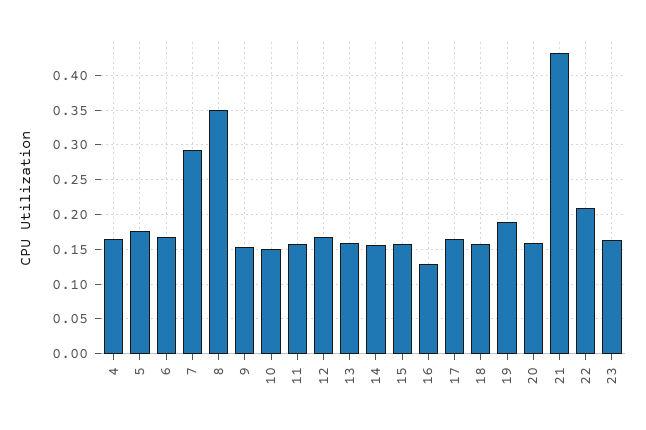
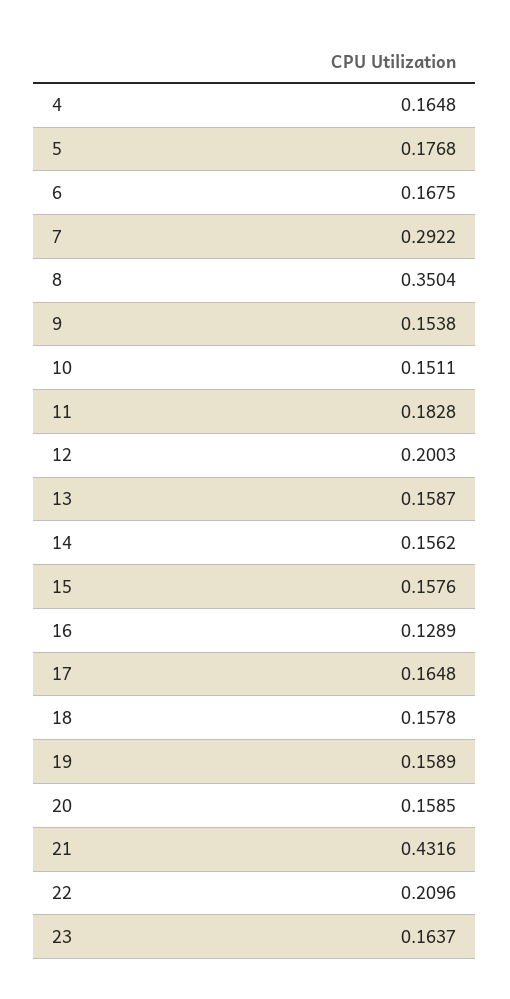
11: 0.16 -> 0.1828
12: 0.17 -> 0.2003
19: 0.19 -> 0.1589

